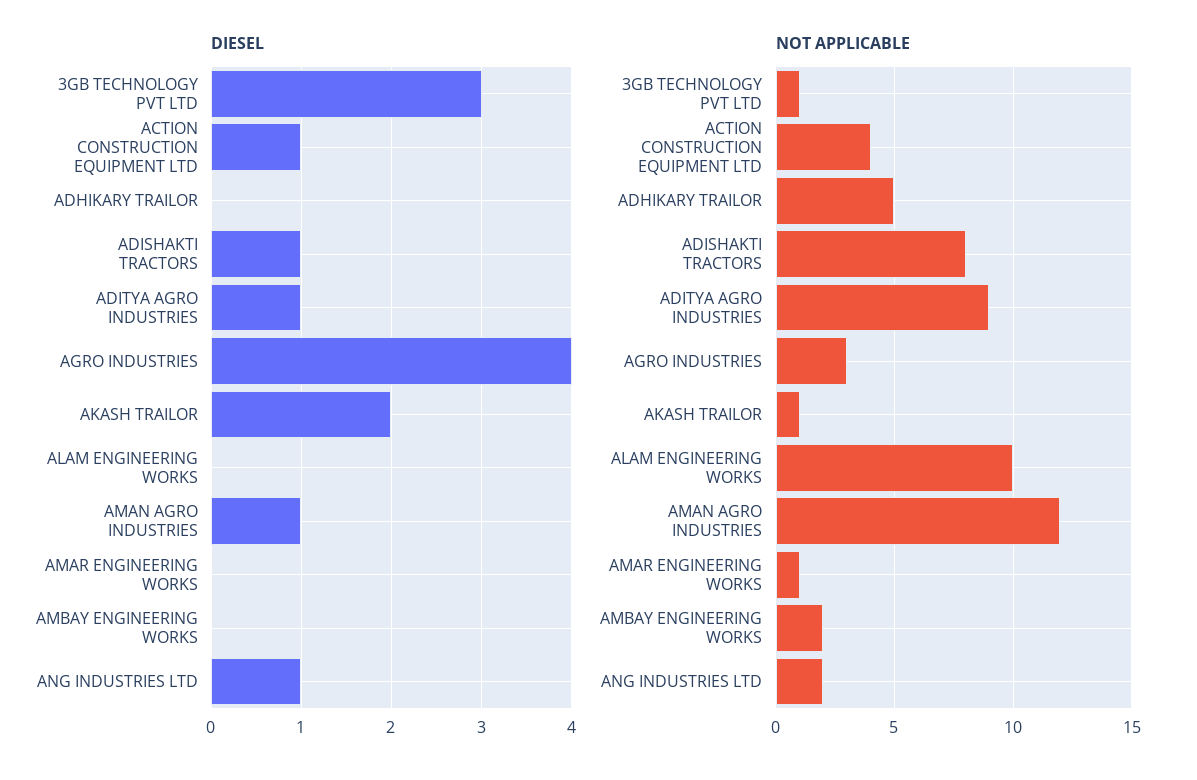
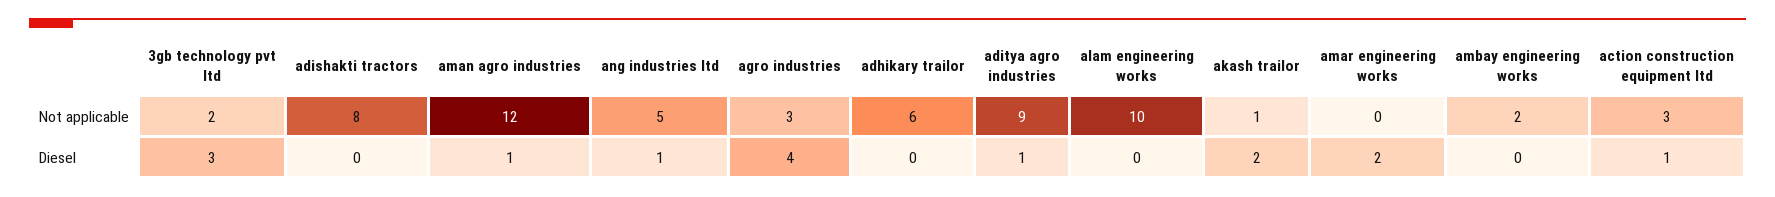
DIESEL, ADISHAKTI TRACTORS: 1 -> 0
DIESEL, AMAR ENGINEERING WORKS: 0 -> 2
NOT APPLICABLE, 3GB TECHNOLOGY PVT LTD: 1 -> 2
NOT APPLICABLE, ACTION CONSTRUCTION EQUIPMENT LTD: 4 -> 3
NOT APPLICABLE, ADHIKARY TRAILOR: 5 -> 6
NOT APPLICABLE, AMAR ENGINEERING WORKS: 1 -> 0
NOT APPLICABLE, ANG INDUSTRIES LTD: 2 -> 5

